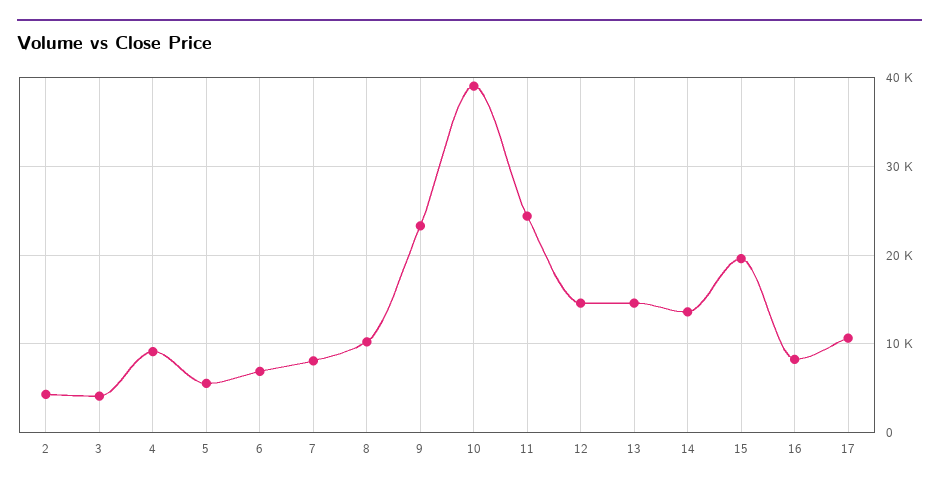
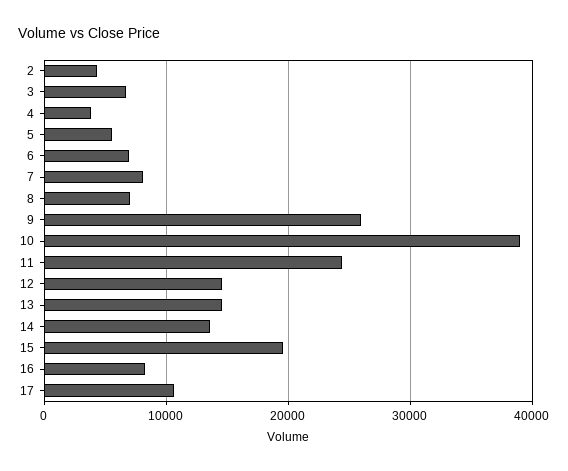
3: 4000 -> 7000
4: 9000 -> 4000
8: 10000 -> 7000
9: 23000 -> 26000

